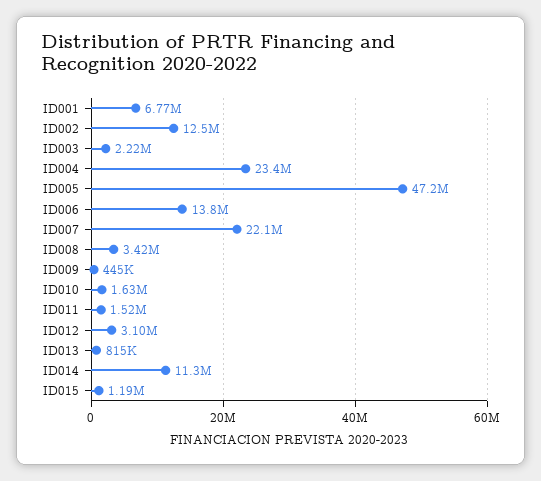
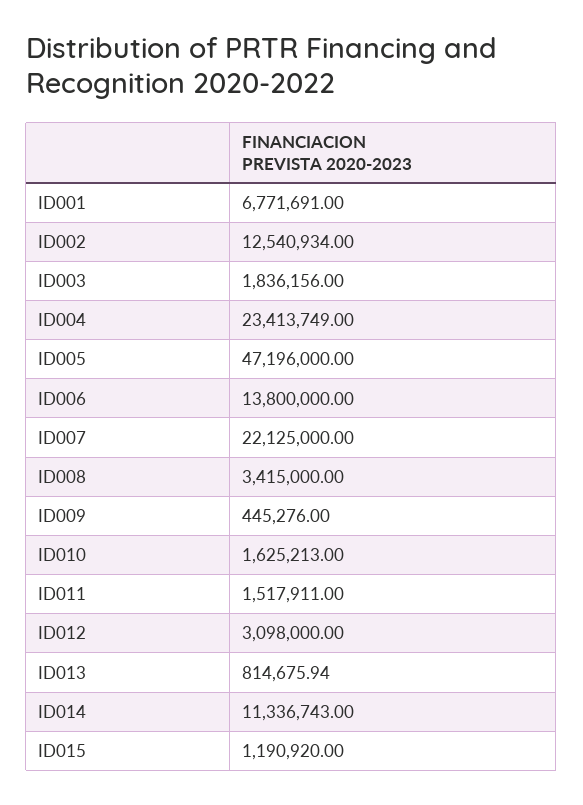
ID003: 2220000 -> 1836156

